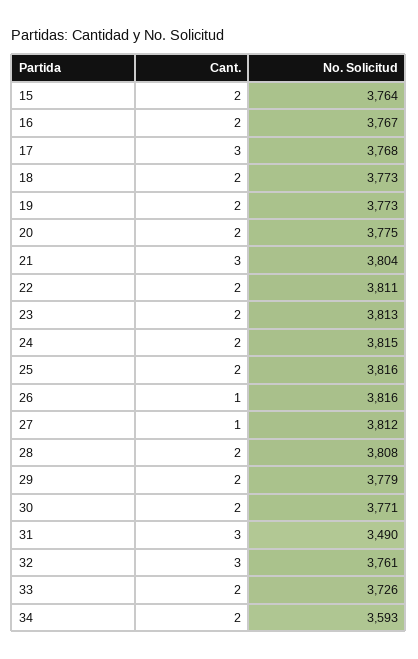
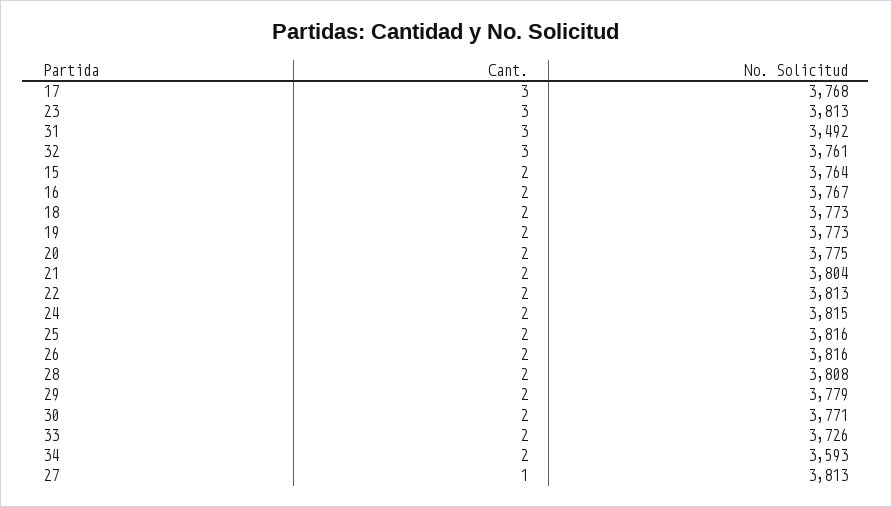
Cant., 21: 3 -> 2
No. Solicitud, 22: 3811 -> 3813
Cant., 23: 2 -> 3
Cant., 26: 1 -> 2
No. Solicitud, 27: 3812 -> 3813
No. Solicitud, 31: 3490 -> 3492

